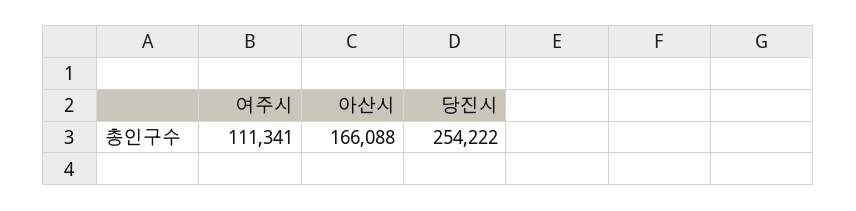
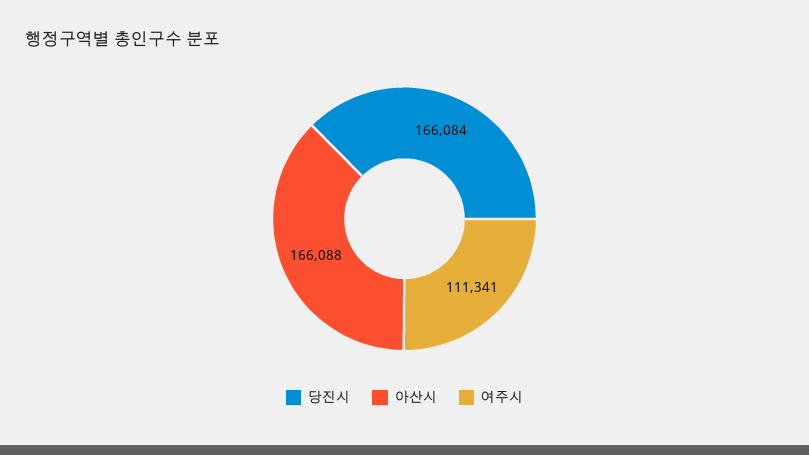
당진시: 254222 -> 166084

